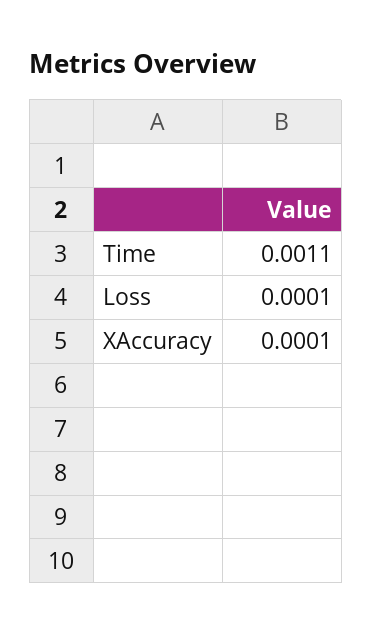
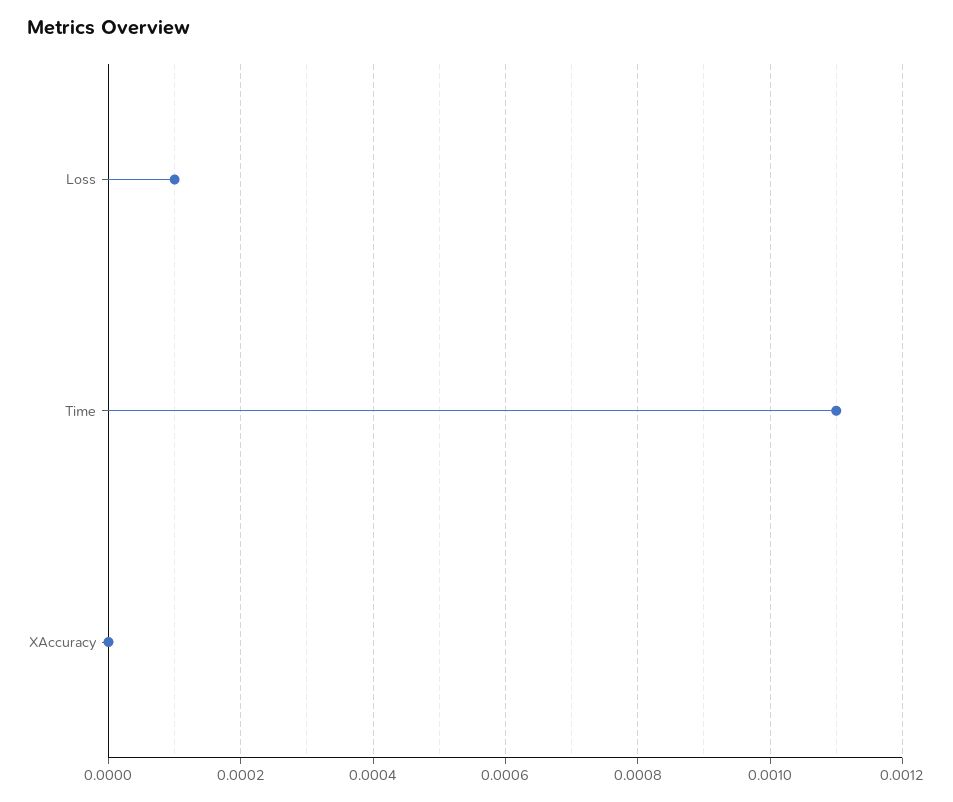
XAccuracy: 0.0001 -> 0

